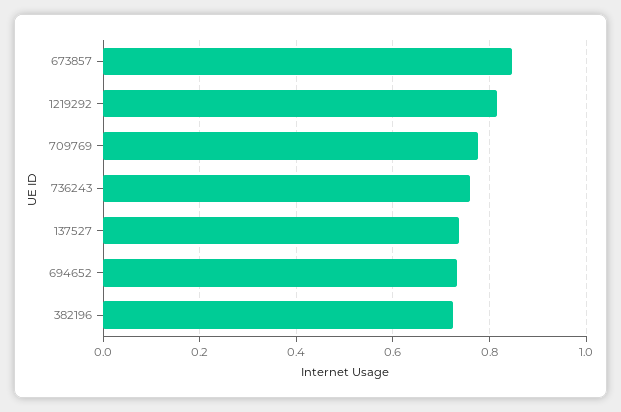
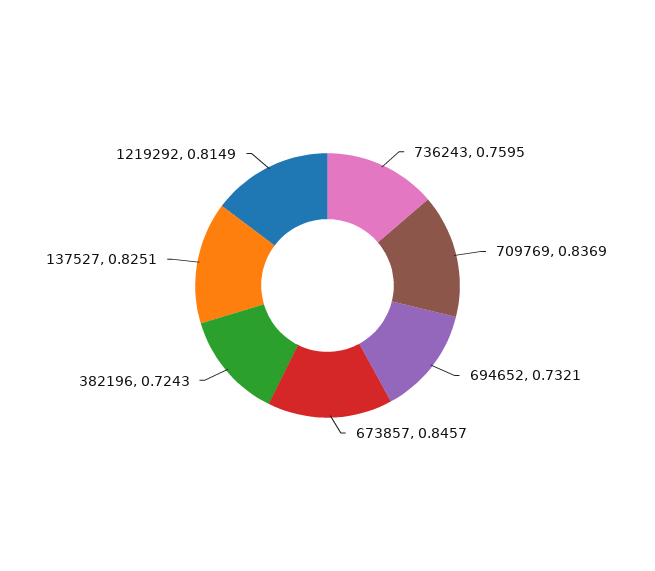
709769: 0.78 -> 0.8369
137527: 0.74 -> 0.8251

